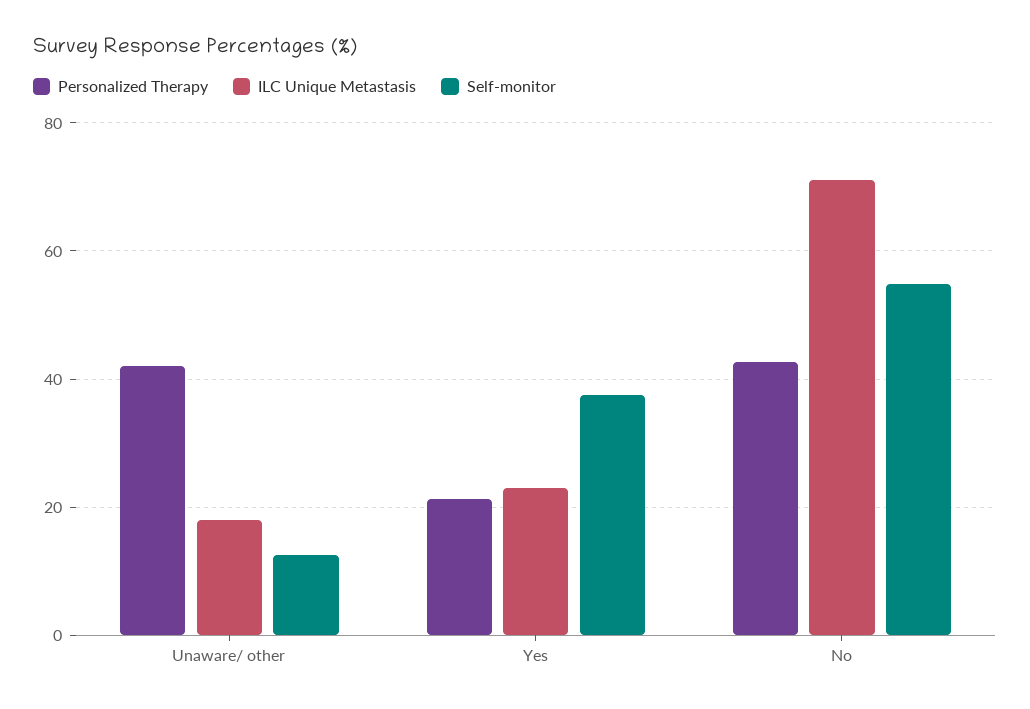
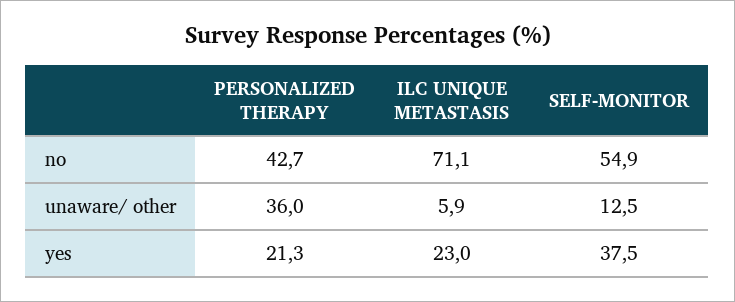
Personalized Therapy, Unaware/ other: 42 -> 36
ILC Unique Metastasis, Unaware/ other: 18 -> 5.9

